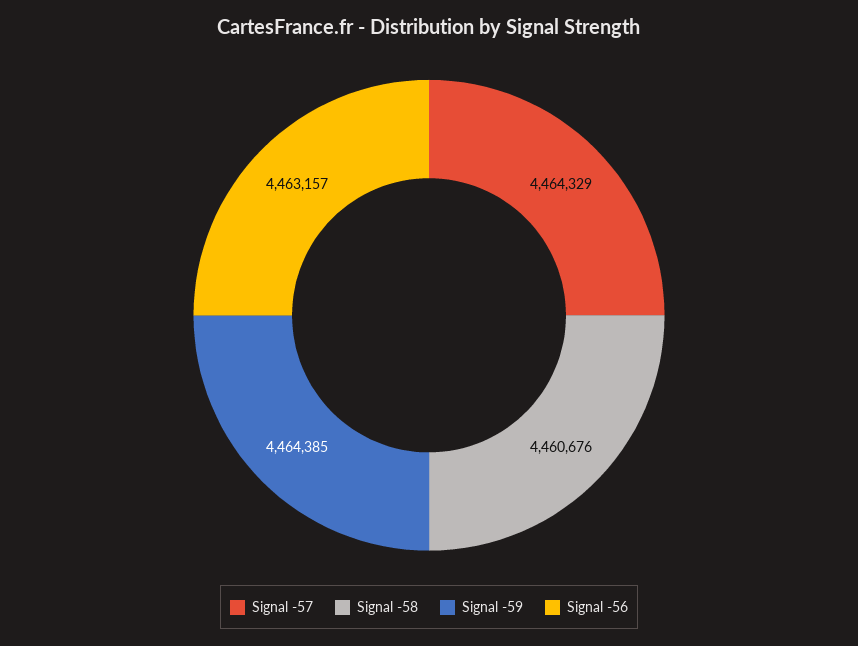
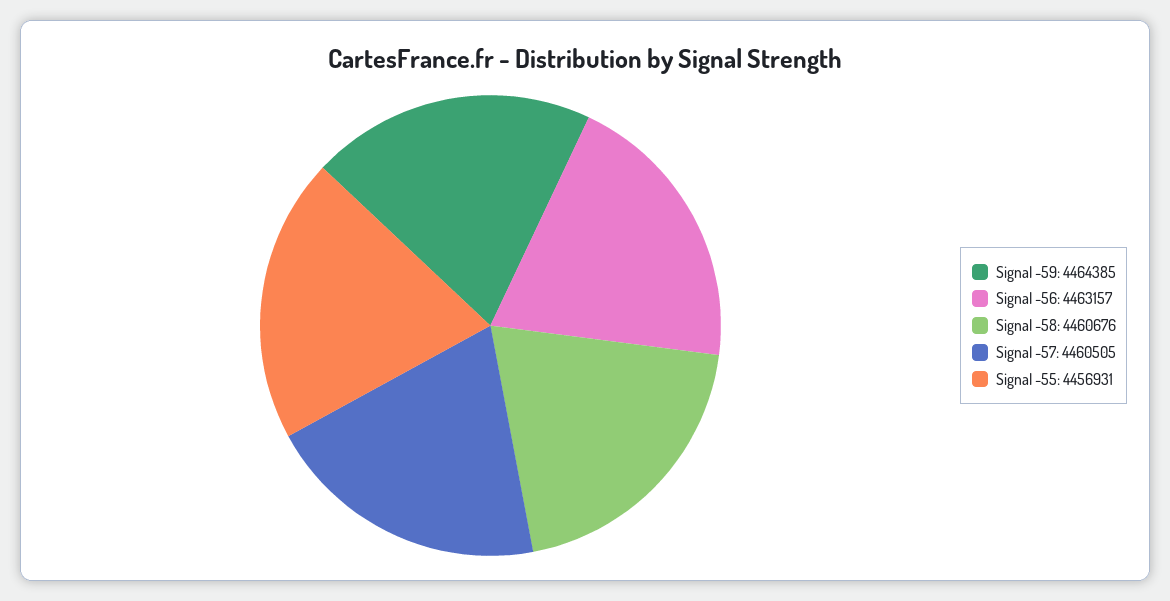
Signal -57: 4464329 -> 4460505
Signal -55: none -> 4456931

